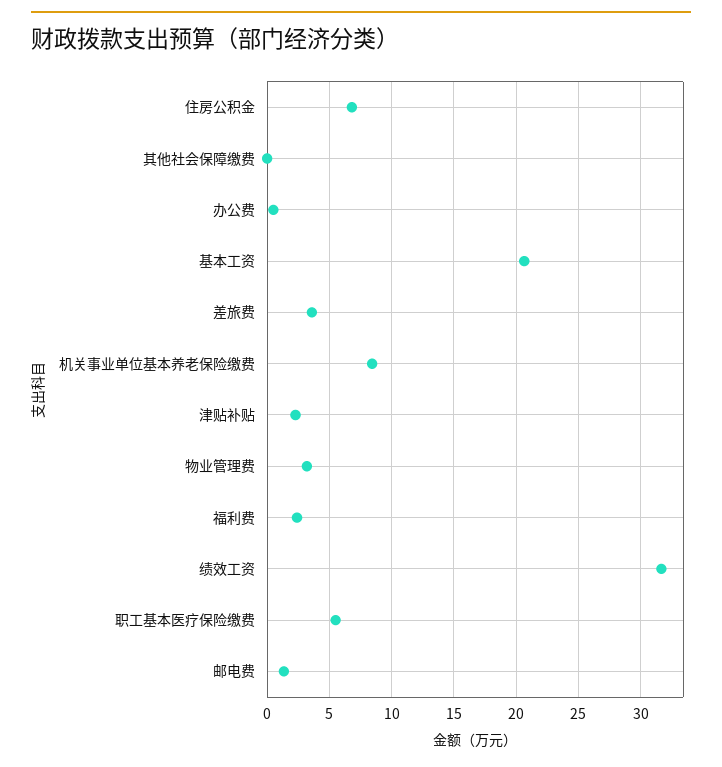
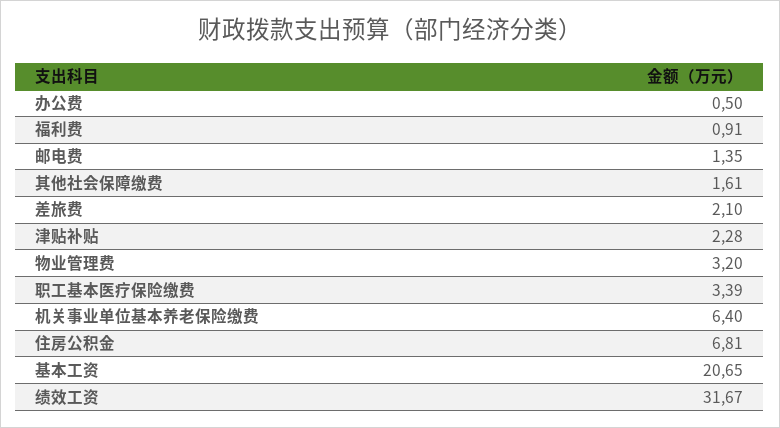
其他社会保障缴费: 0 -> 1.61
差旅费: 3.5 -> 2.1
机关事业单位基本养老保险缴费: 8.5 -> 6.4
福利费: 2.5 -> 0.91
职工基本医疗保险缴费: 5.5 -> 3.39

